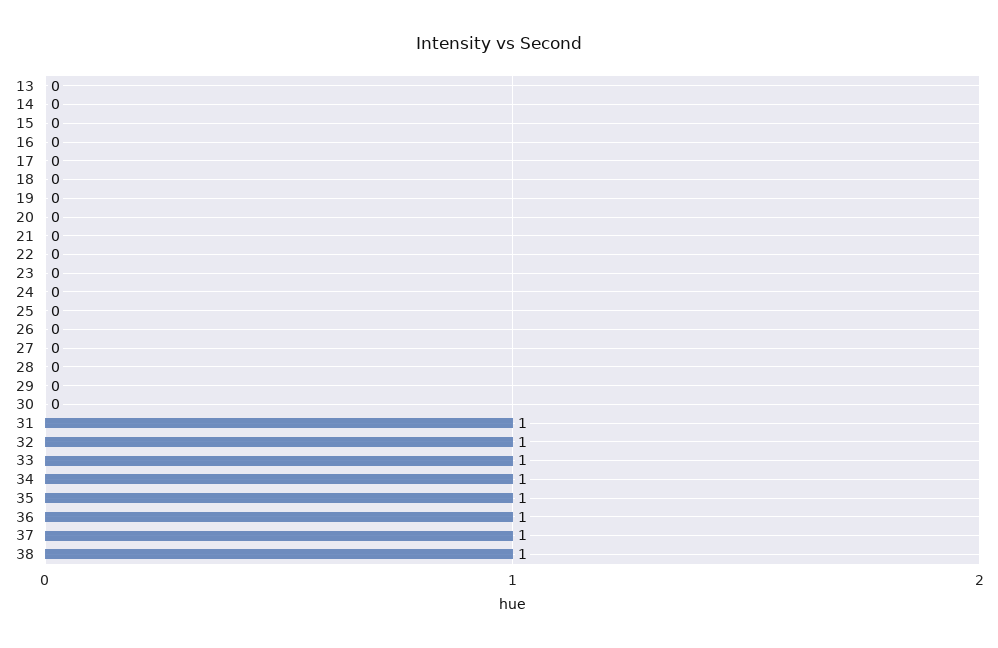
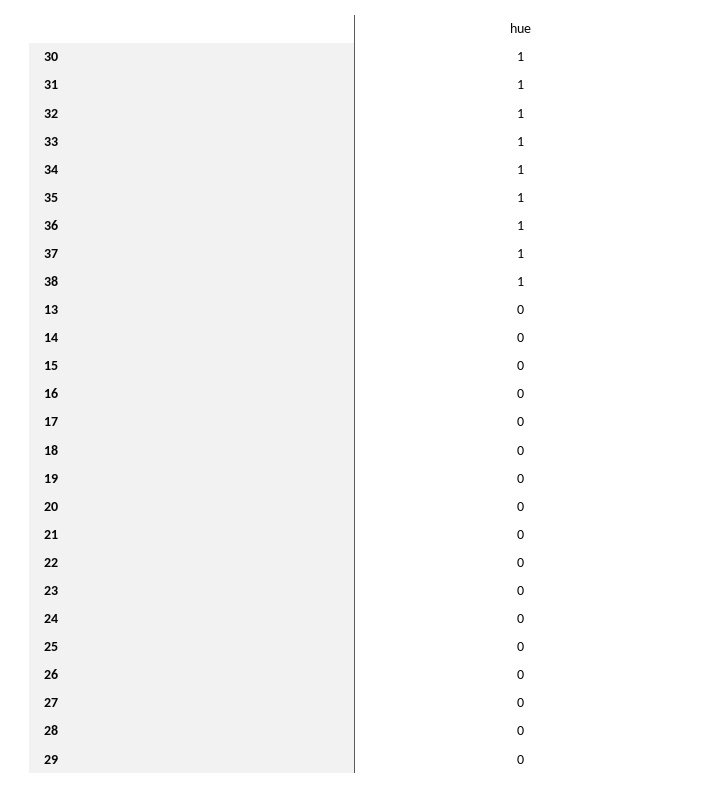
30: 0 -> 1

